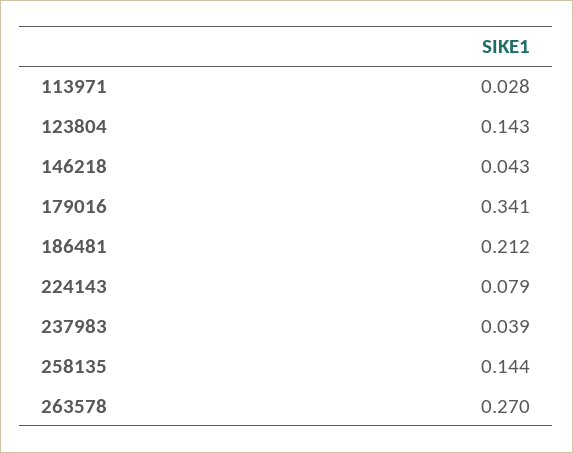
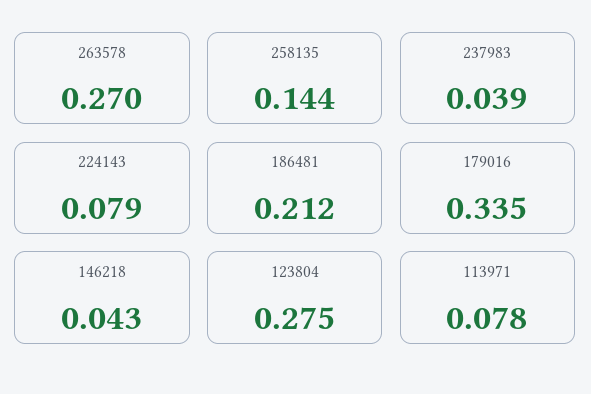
113971: 0.028 -> 0.078
123804: 0.143 -> 0.275
179016: 0.341 -> 0.335

